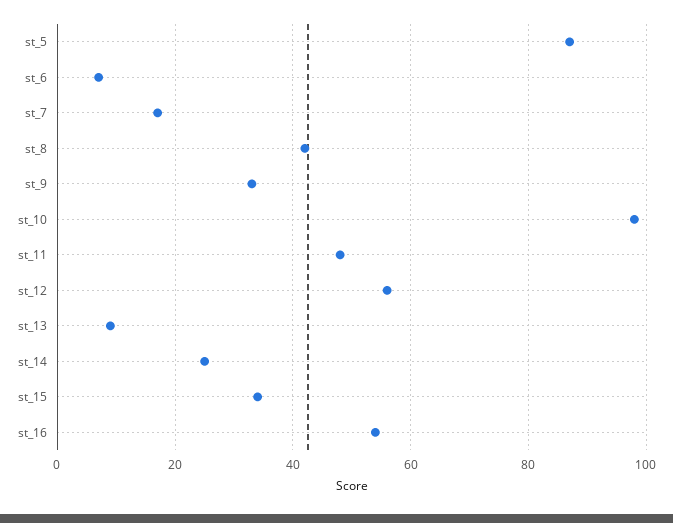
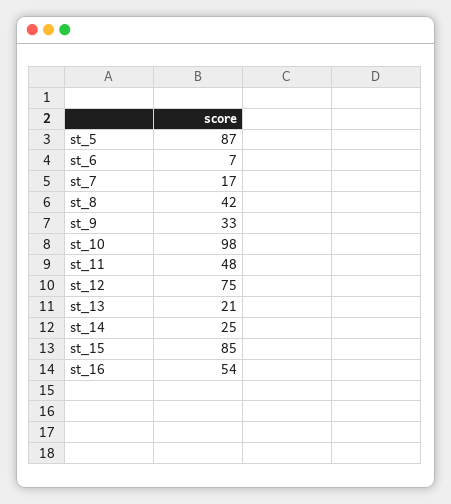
st_12: 55 -> 75
st_13: 10 -> 21
st_15: 35 -> 85

